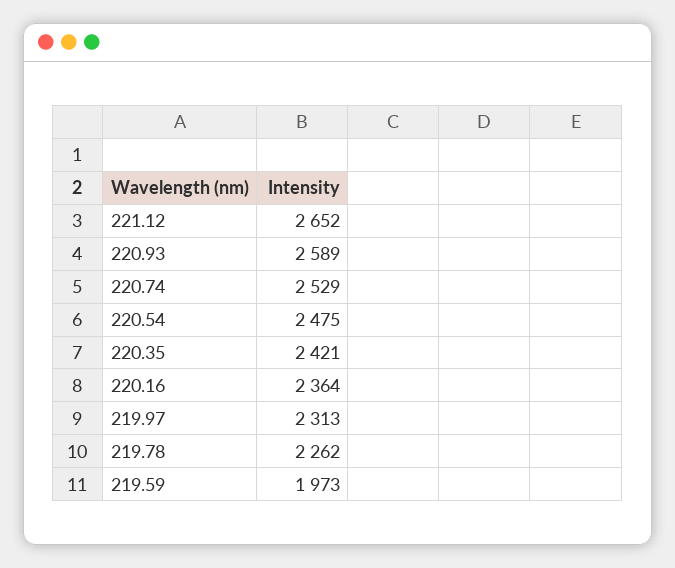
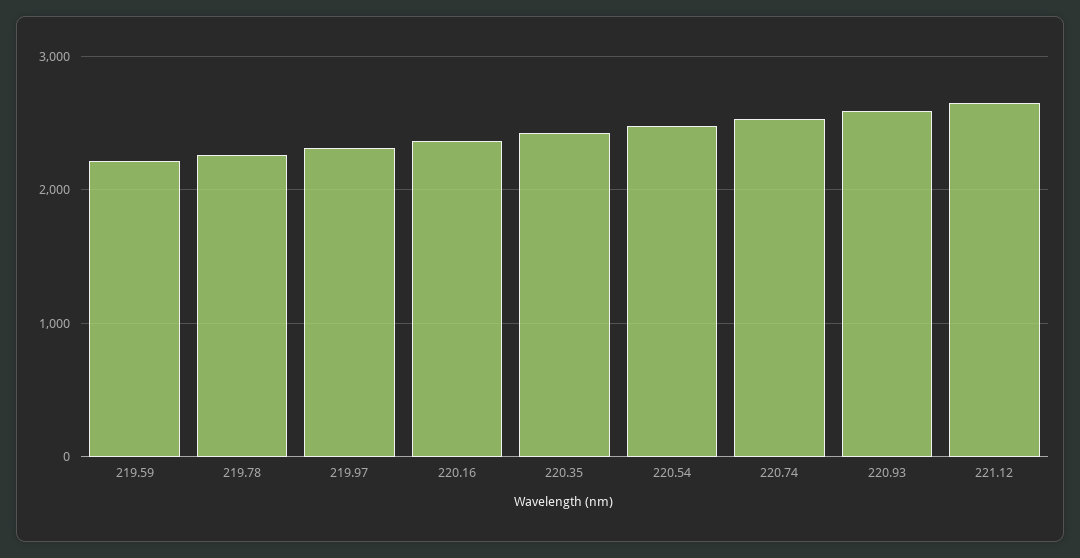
219.59: 1973 -> 2200

